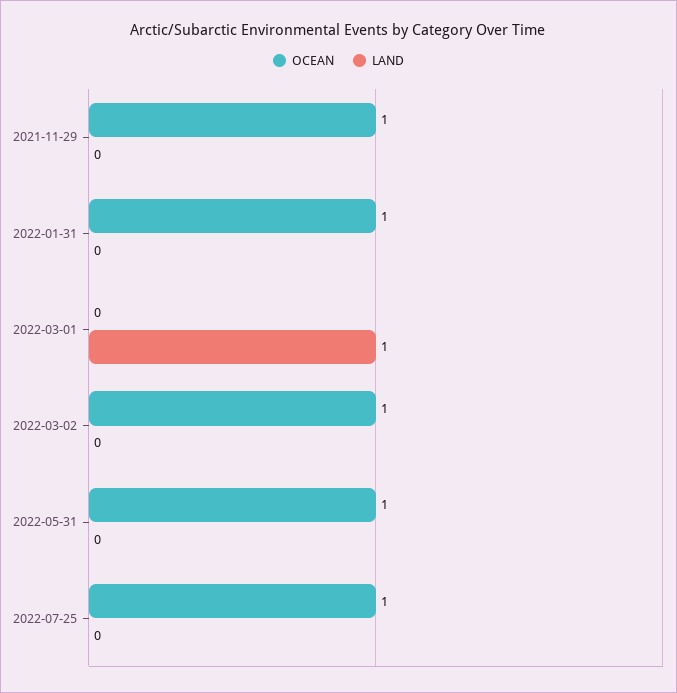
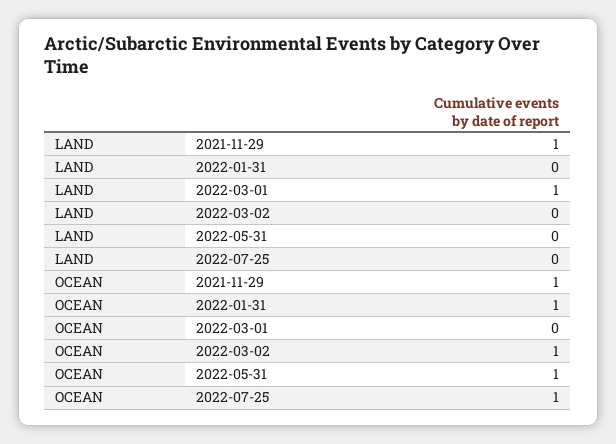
LAND, 2021-11-29: 0 -> 1

